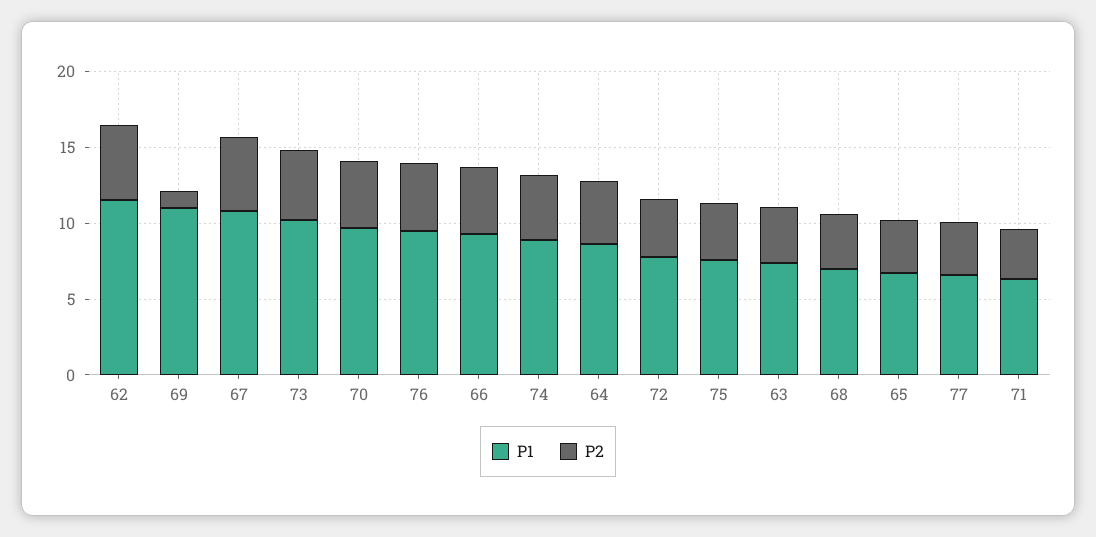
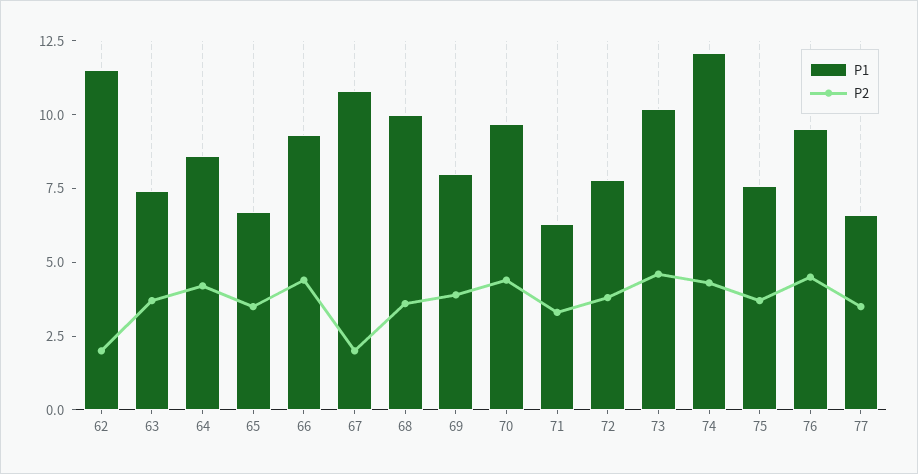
P2, 62: 5 -> 2
P1, 69: 11 -> 8
P2, 69: 1 -> 4
P2, 67: 5 -> 2
P1, 74: 9 -> 12
P1, 68: 7 -> 10

